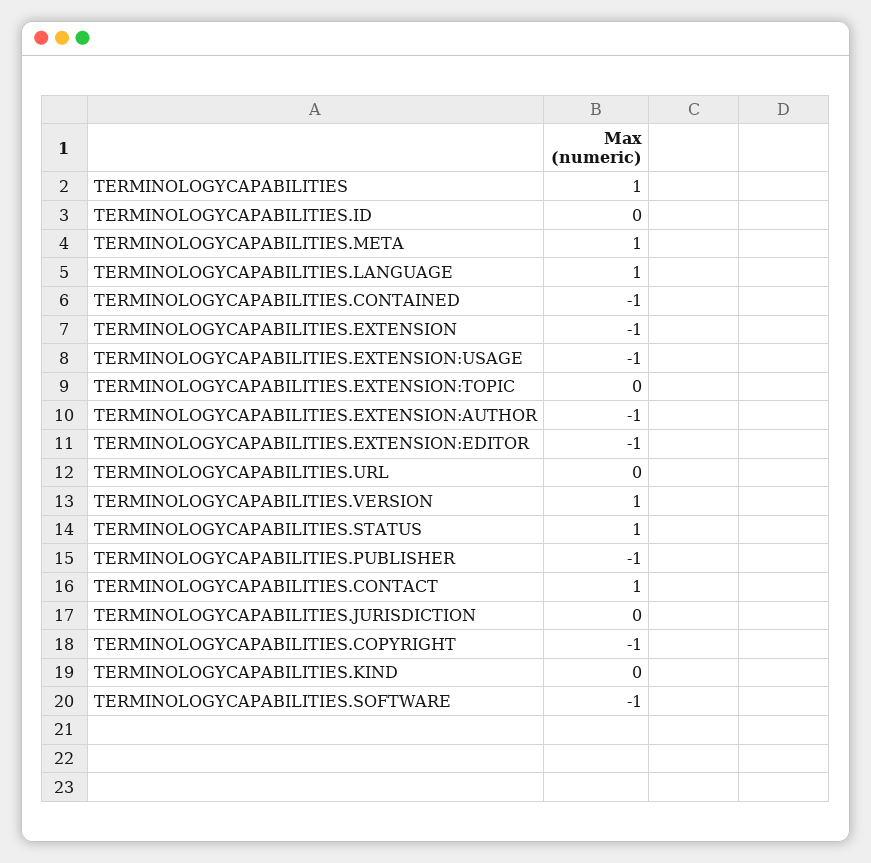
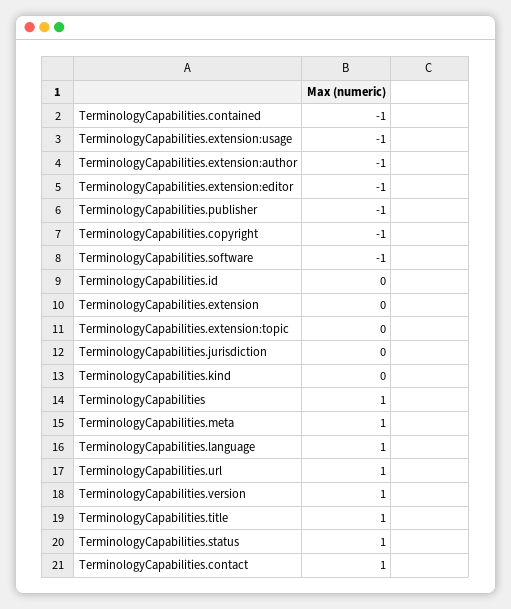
TERMINOLOGYCAPABILITIES.EXTENSION: -1 -> 0
TERMINOLOGYCAPABILITIES.URL: 0 -> 1
TerminologyCapabilities.title: none -> 1

